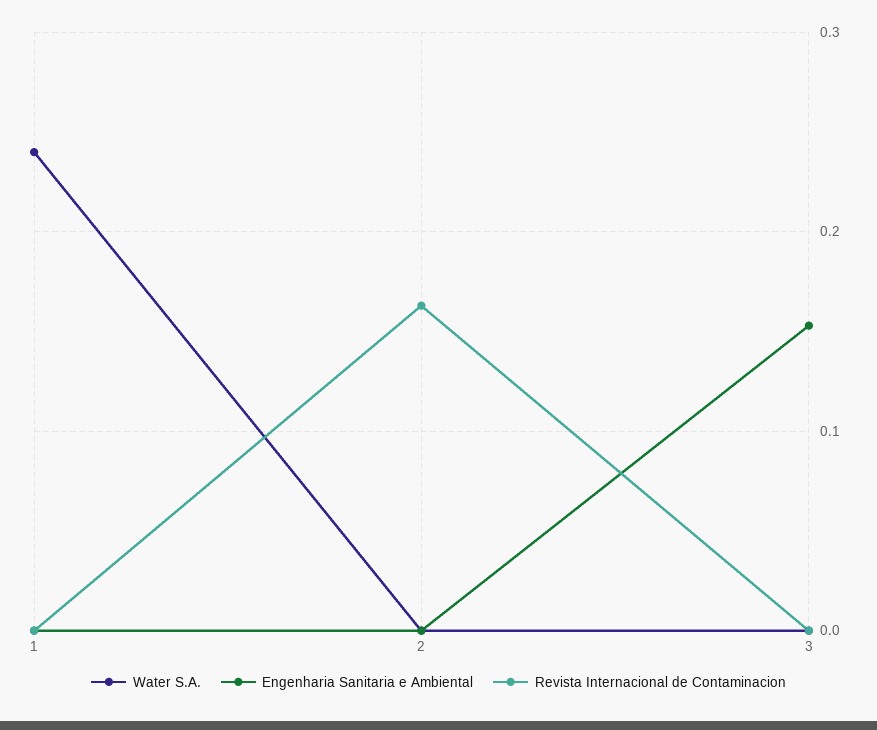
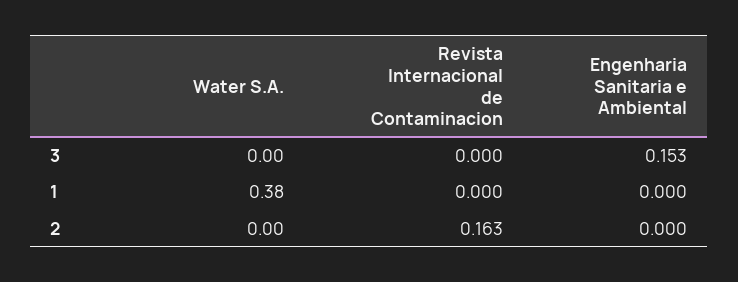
Water S.A., 1: 0.24 -> 0.38

